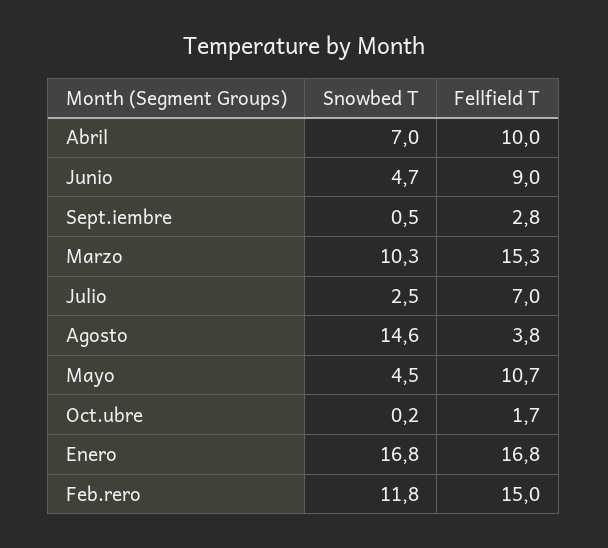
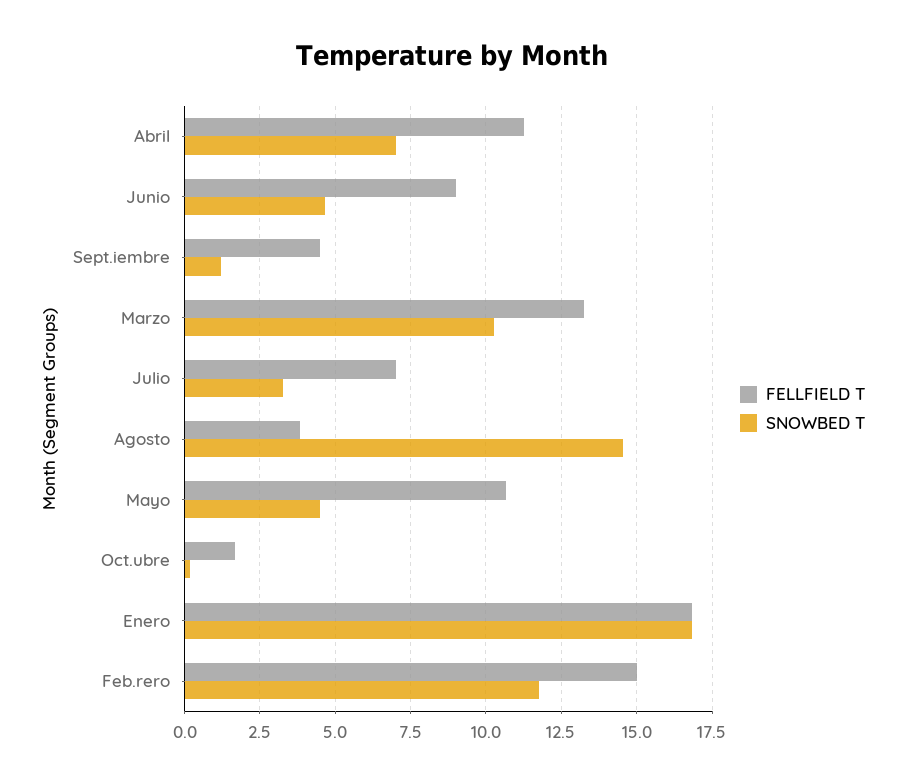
Fellfield T, Abril: 10 -> 11.25
Snowbed T, Sept.iembre: 0.5 -> 1.25
Fellfield T, Sept.iembre: 2.8 -> 4.5
Fellfield T, Marzo: 15.3 -> 13.25
Snowbed T, Julio: 2.5 -> 3.25

